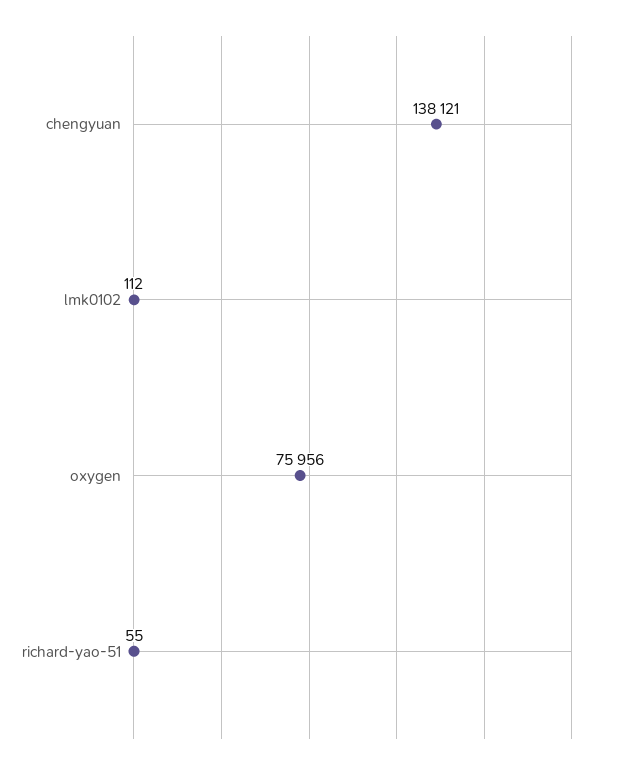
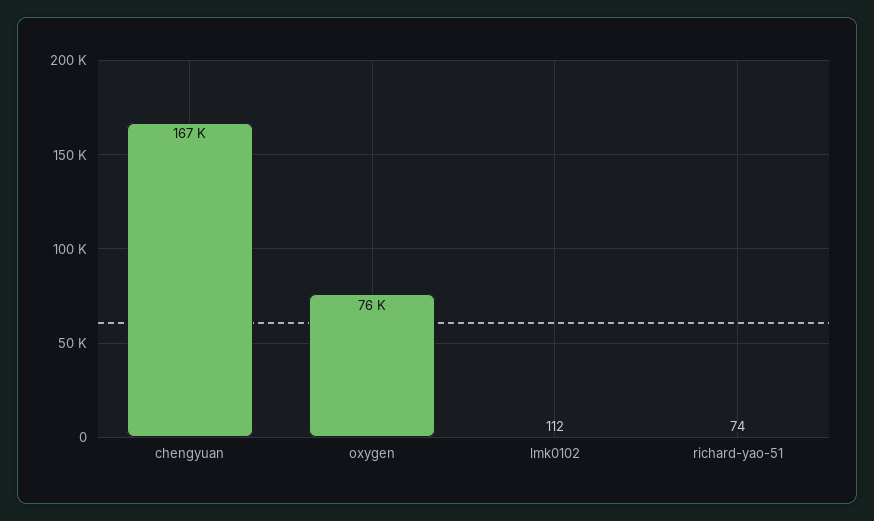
chengyuan: 138121 -> 167000
richard-yao-51: 55 -> 74

